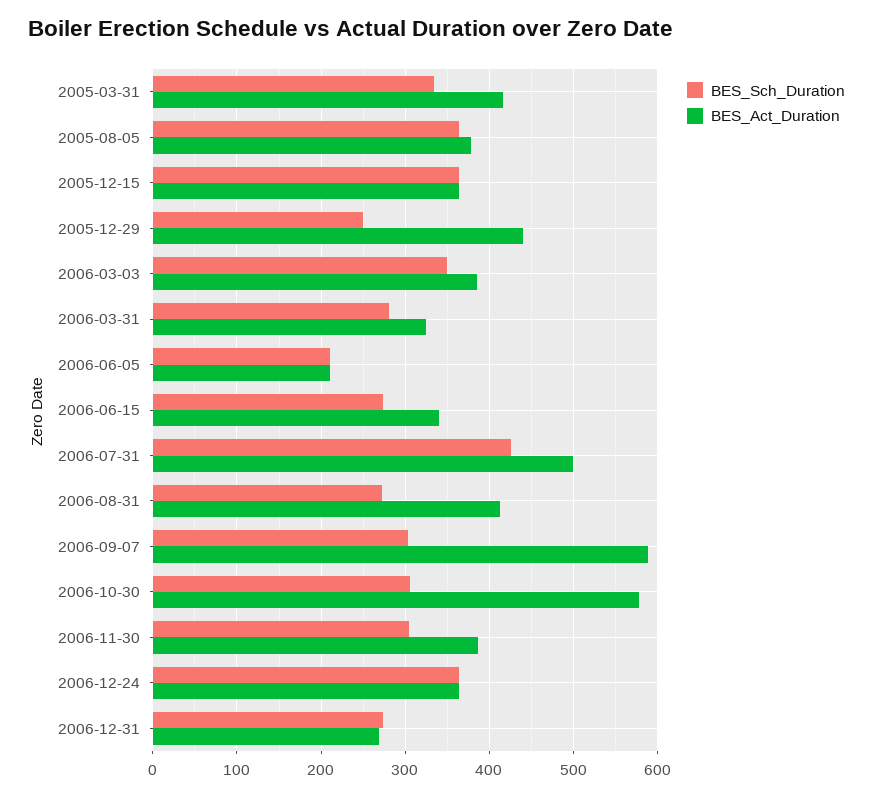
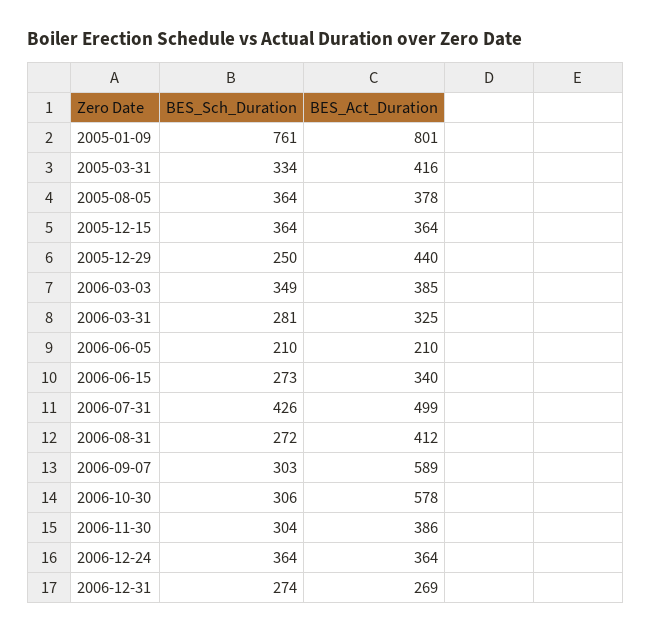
BES_Sch_Duration, 2005-01-09: none -> 761
BES_Act_Duration, 2005-01-09: none -> 801

